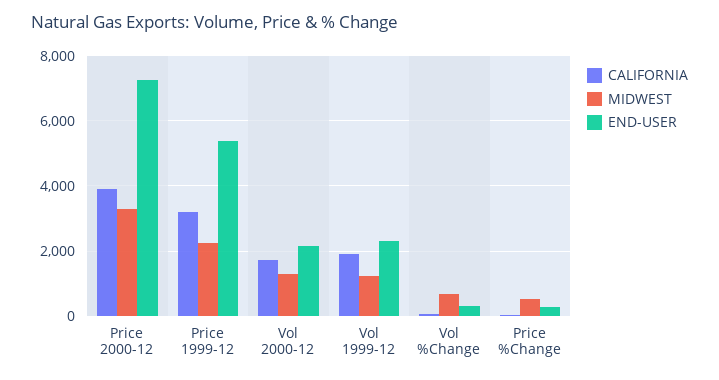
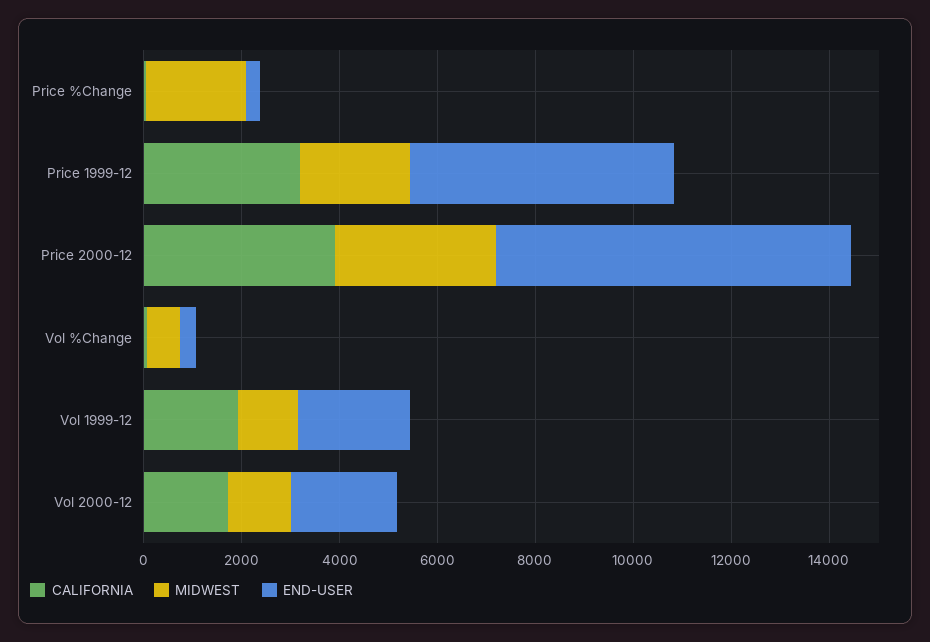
MIDWEST, Price %Change: 600 -> 2000

